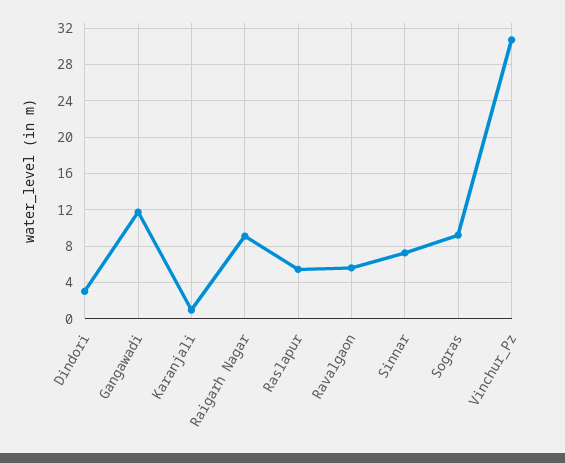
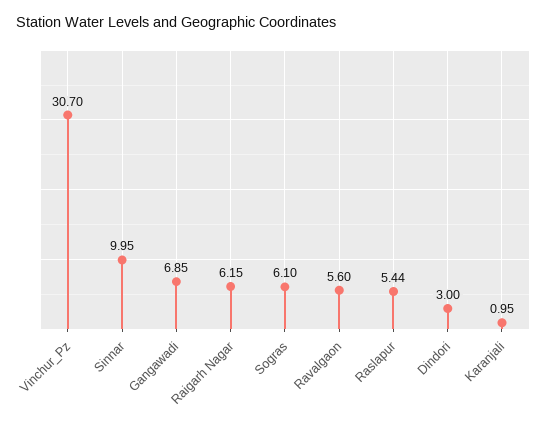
Gangawadi: 12 -> 6.85
Raigarh Nagar: 9 -> 6.15
Sinnar: 7 -> 9.95
Sogras: 9 -> 6.1

